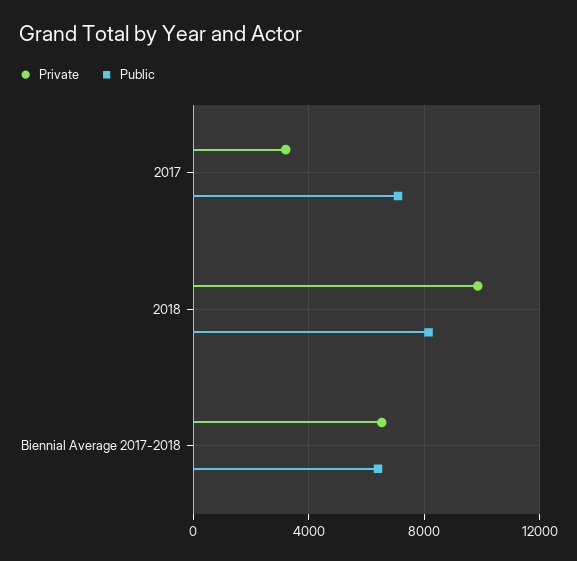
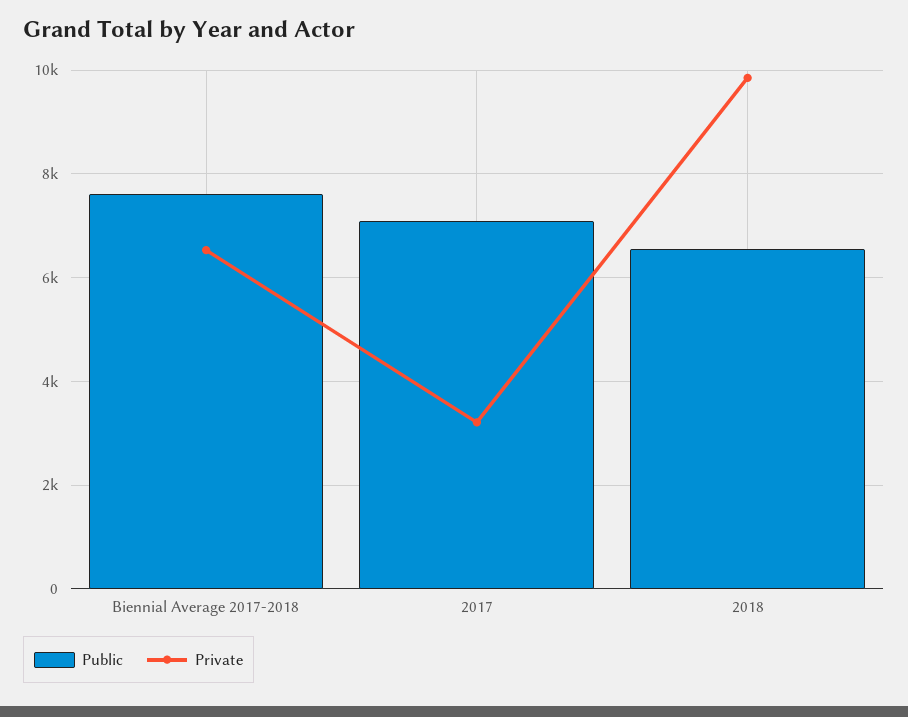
Public, 2018: 8000 -> 6600
Public, Biennial Average 2017-2018: 6500 -> 7600

